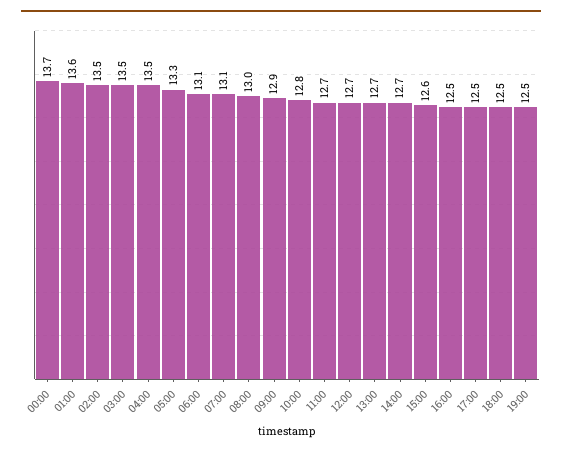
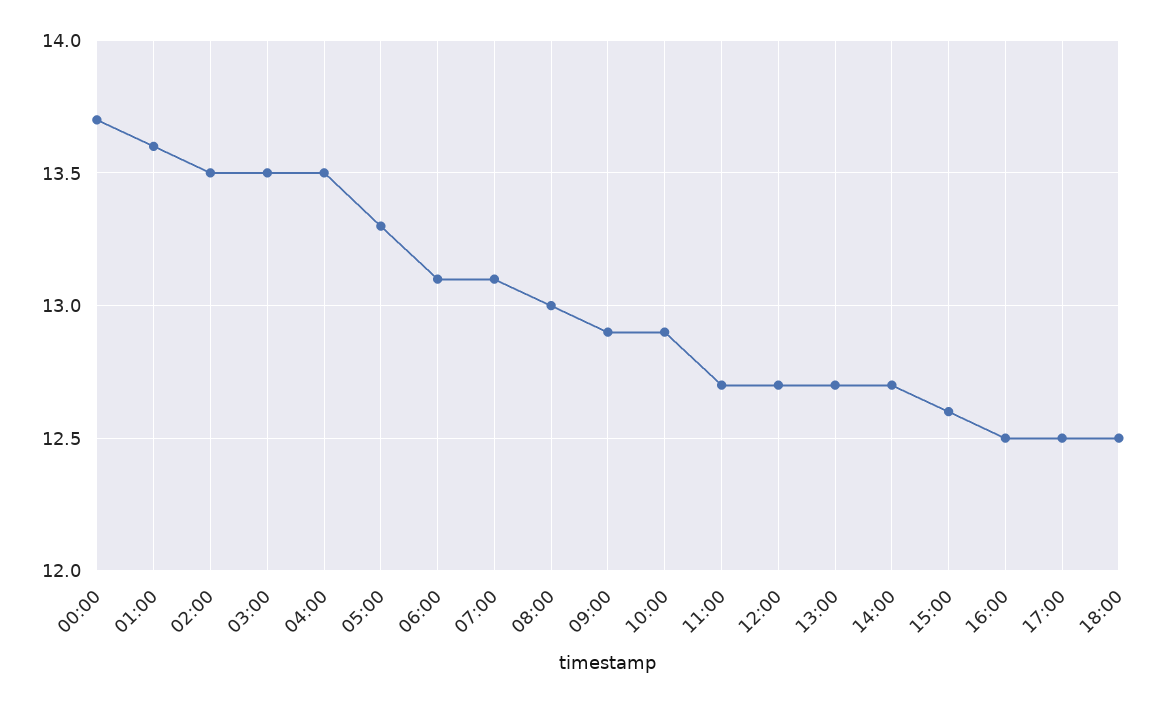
10:00: 12.8 -> 12.9
19:00: 12.5 -> none

